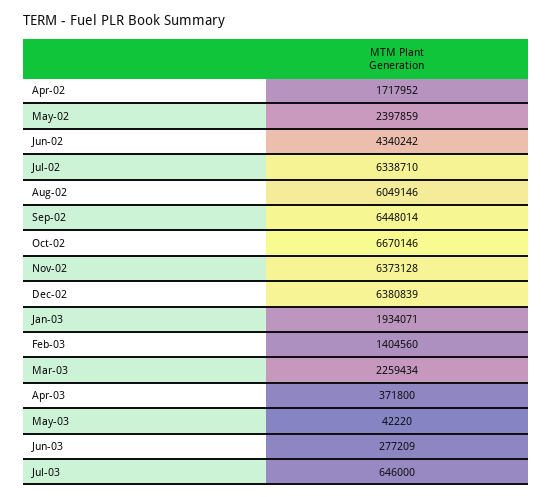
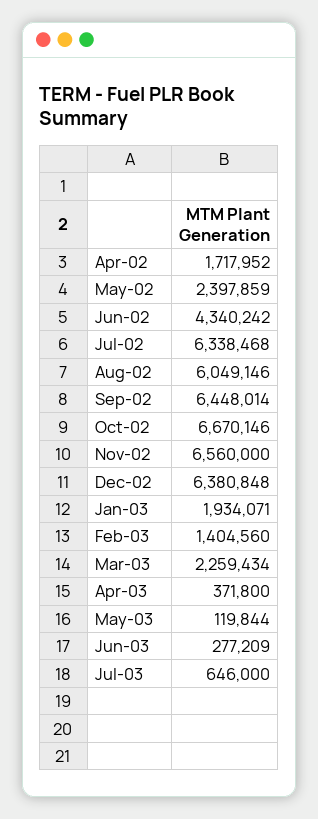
Jul-02: 6338710 -> 6338468
Nov-02: 6373128 -> 6560000
Dec-02: 6380839 -> 6380848
May-03: 42220 -> 119844

